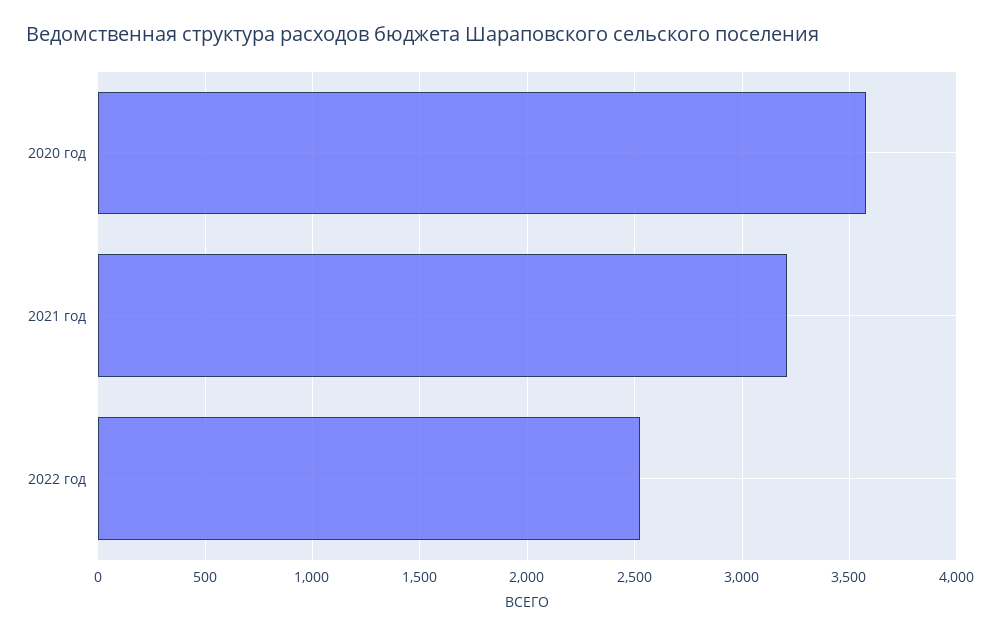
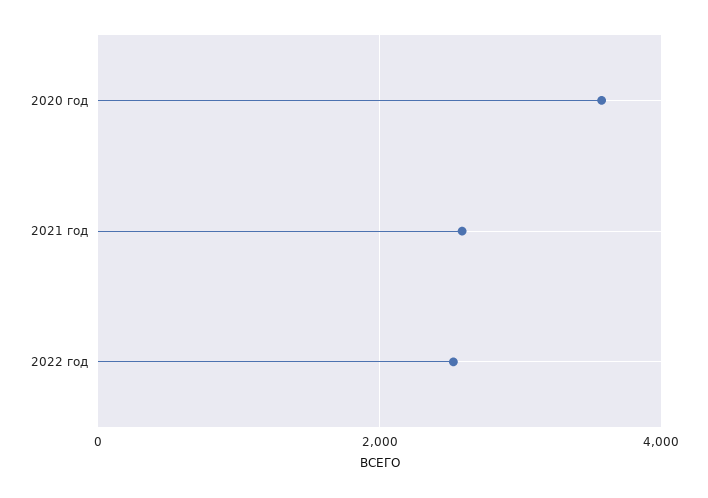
2021 год: 3200 -> 2600

